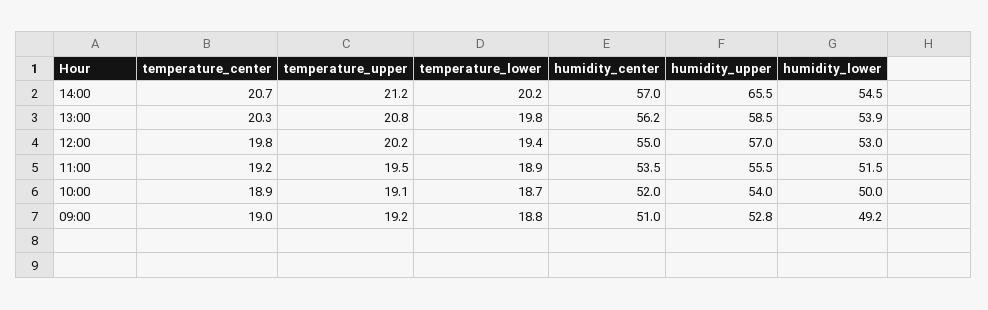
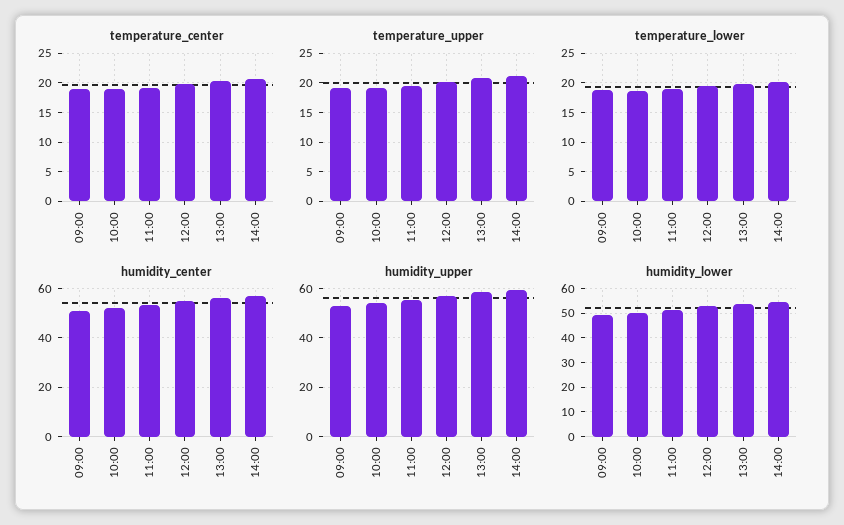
humidity_upper, 14:00: 65.5 -> 60

